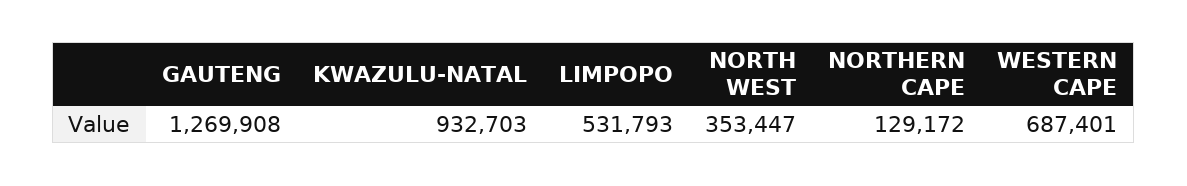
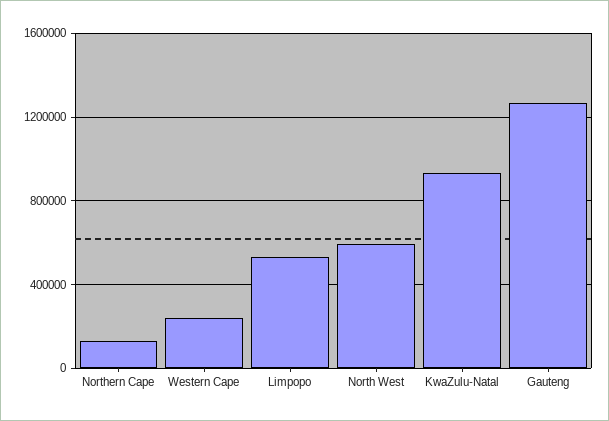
NORTH WEST: 353447 -> 600000
WESTERN CAPE: 687401 -> 250000

